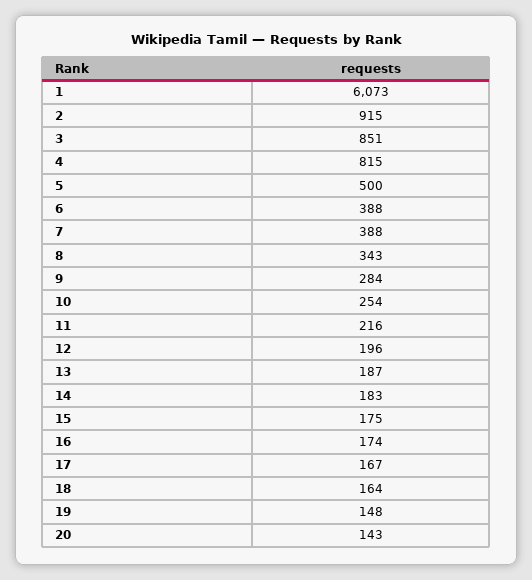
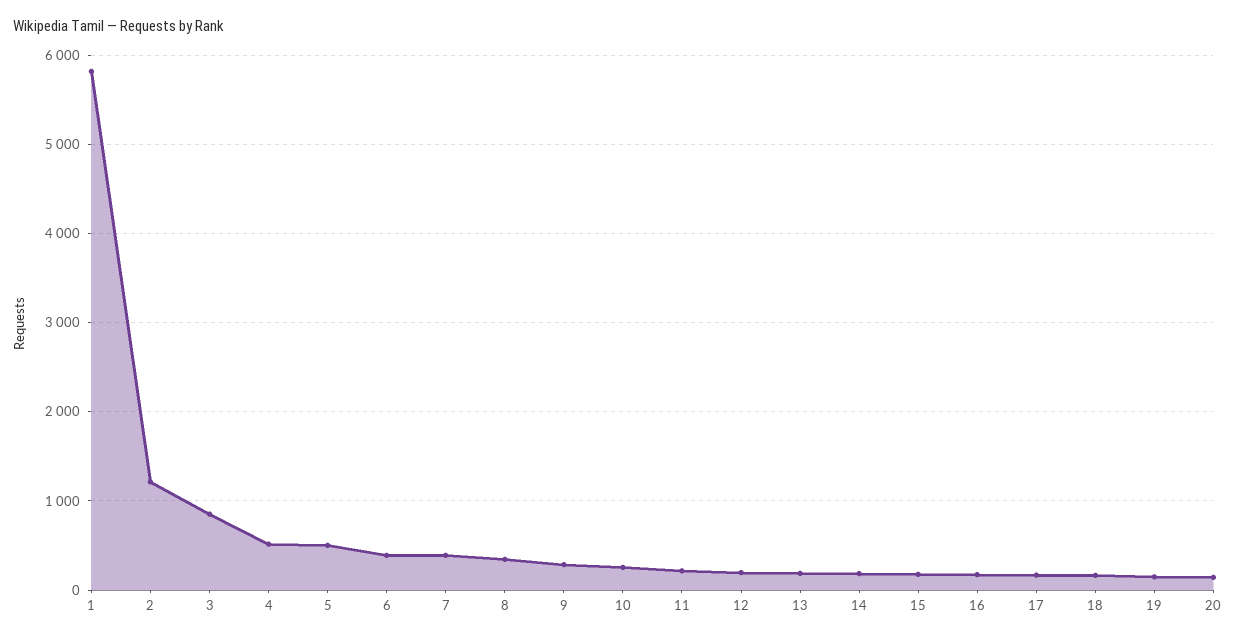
1: 6073 -> 5800
2: 915 -> 1200
4: 815 -> 500

